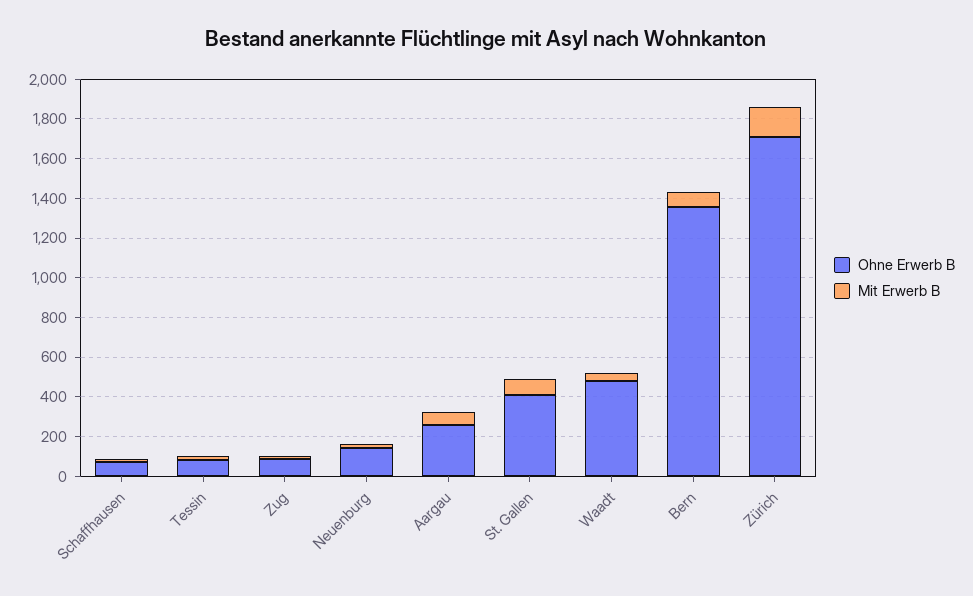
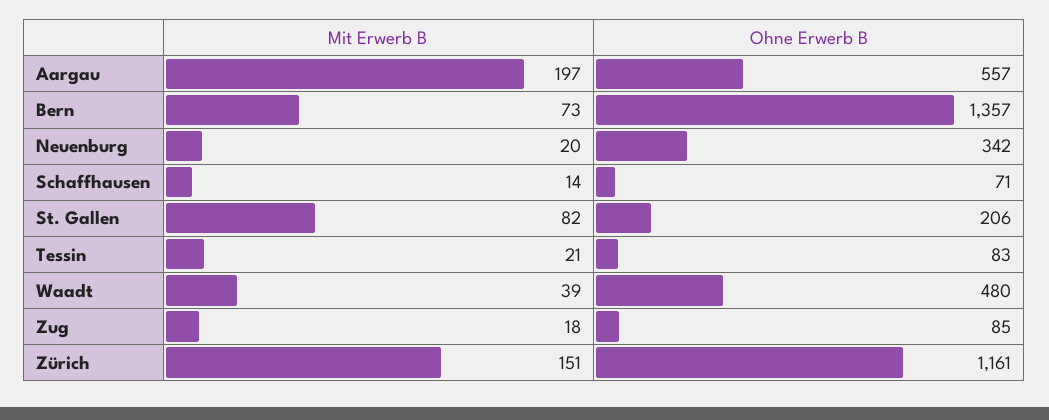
Ohne Erwerb B, Neuenburg: 150 -> 342
Ohne Erwerb B, Aargau: 250 -> 557
Mit Erwerb B, Aargau: 50 -> 197
Ohne Erwerb B, St. Gallen: 400 -> 206
Ohne Erwerb B, Zürich: 1700 -> 1161

